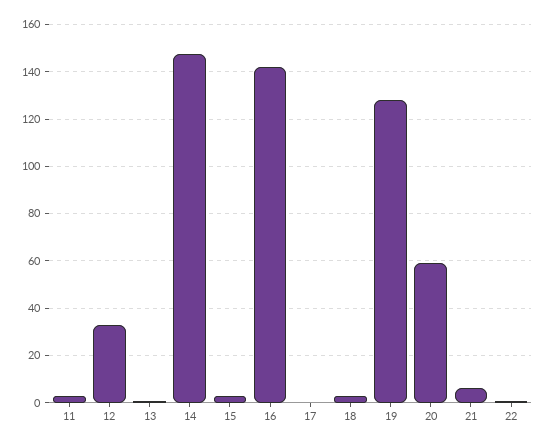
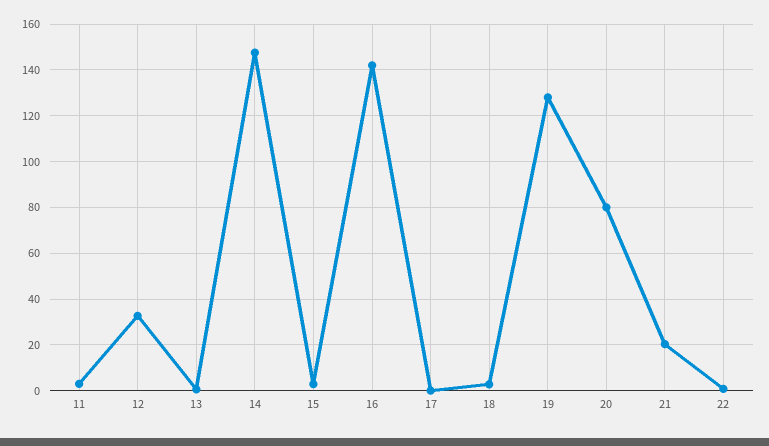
20: 60 -> 80
21: 5 -> 20

